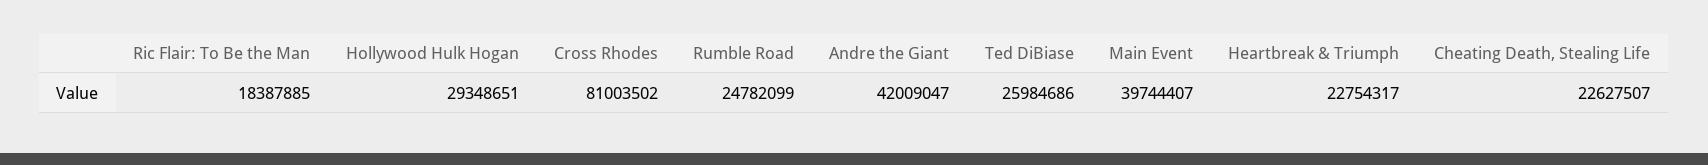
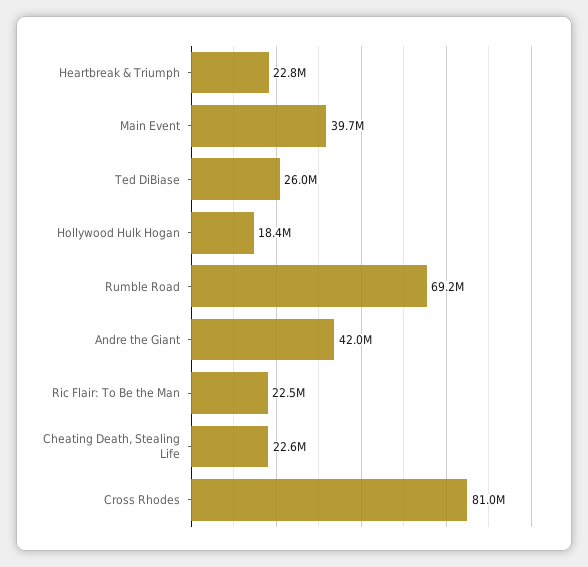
Ric Flair: To Be the Man: 18387885 -> 22500000
Hollywood Hulk Hogan: 29348651 -> 18400000
Rumble Road: 24782099 -> 69200000

